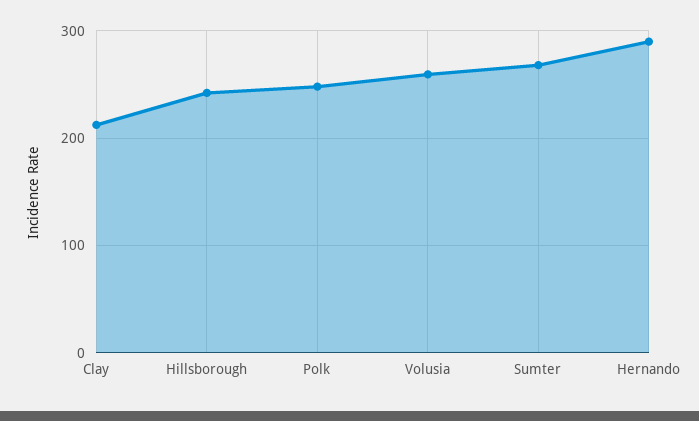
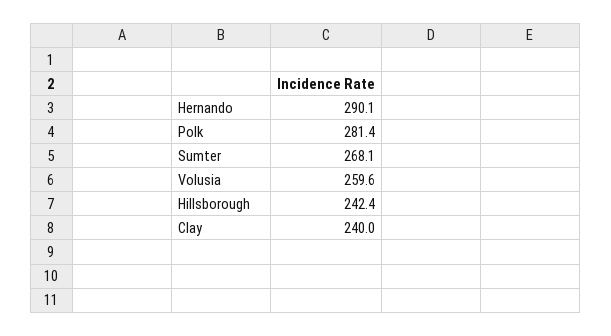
Clay: 210 -> 240
Polk: 250 -> 281.4

